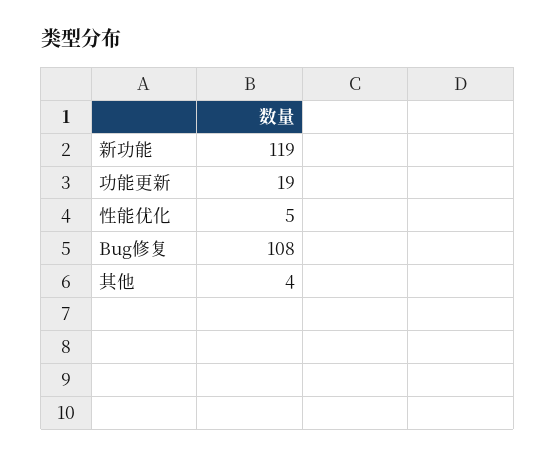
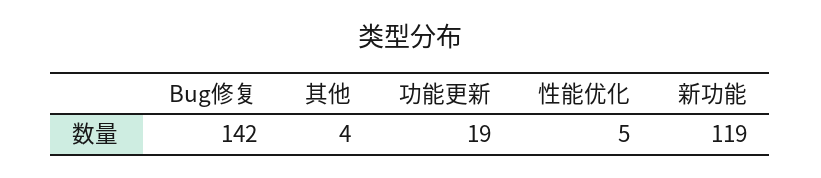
Bug修复: 108 -> 142

